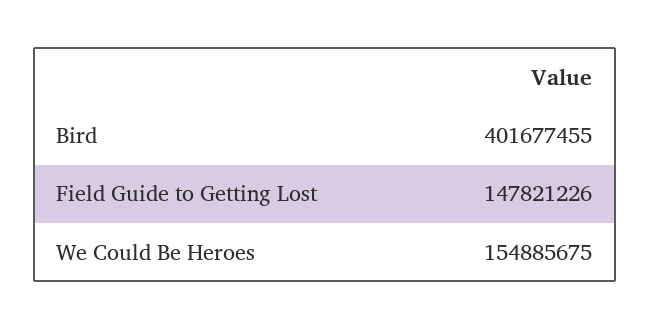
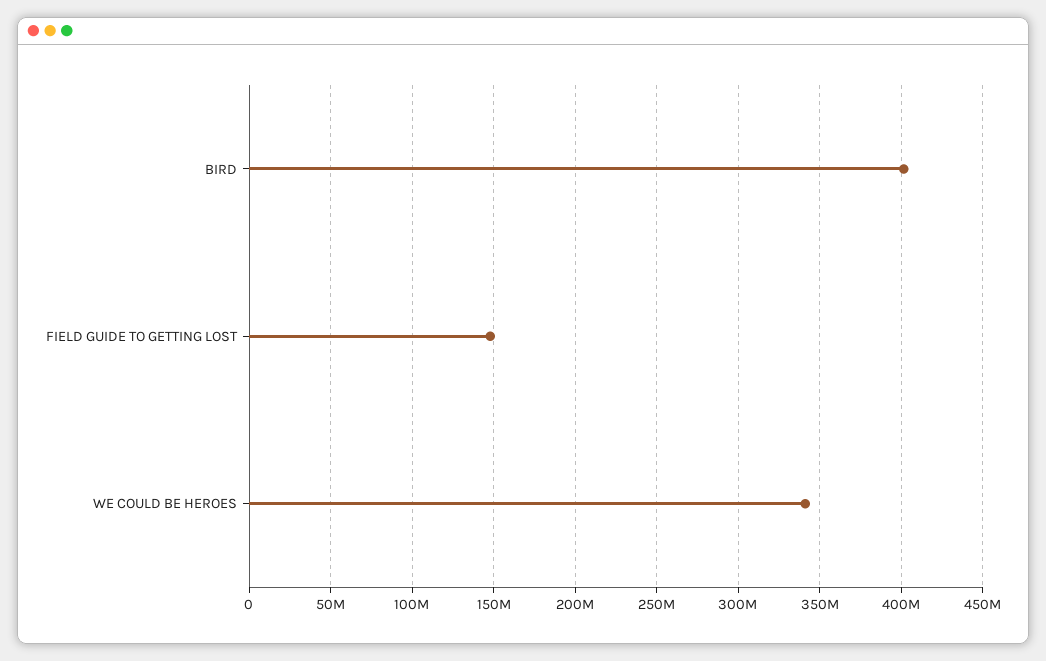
We Could Be Heroes: 154885675 -> 340000000

